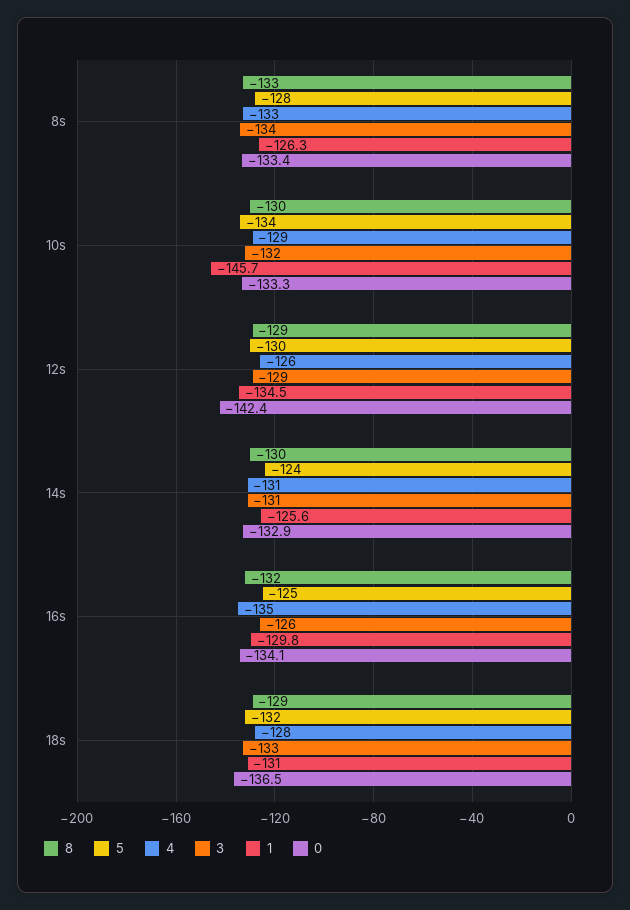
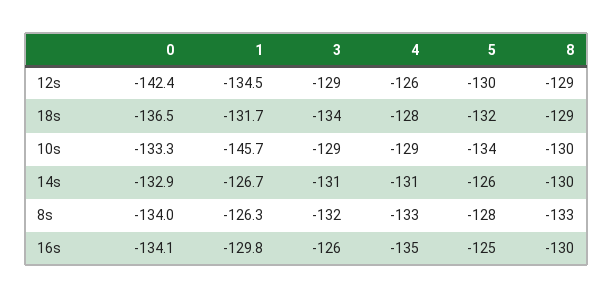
3, 8s: -134 -> -132
0, 8s: -133.4 -> -134
3, 10s: -132 -> -129
5, 14s: -124 -> -126
1, 14s: -125.6 -> -126.7
8, 16s: -132 -> -130
3, 18s: -133 -> -134
1, 18s: -131 -> -131.7

